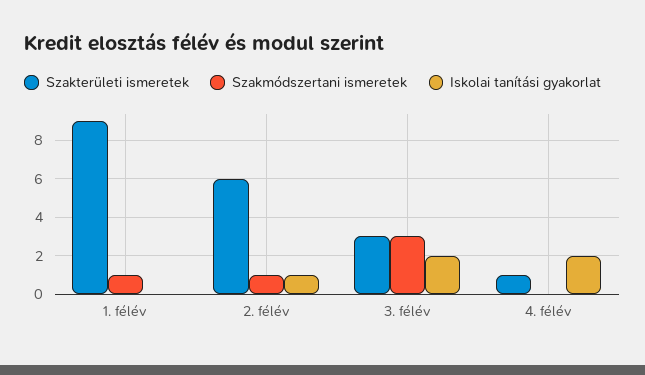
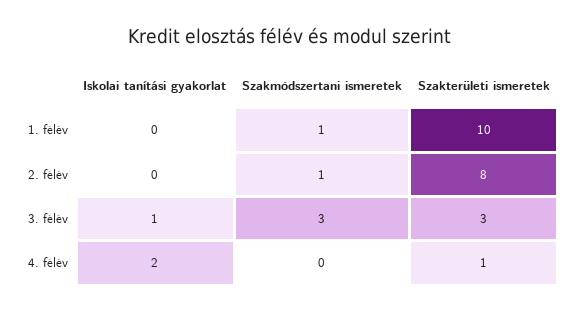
Szakterületi ismeretek, 1. félév: 9 -> 10
Szakterületi ismeretek, 2. félév: 6 -> 8
Iskolai tanítási gyakorlat, 2. félév: 1 -> 0
Iskolai tanítási gyakorlat, 3. félév: 2 -> 1

